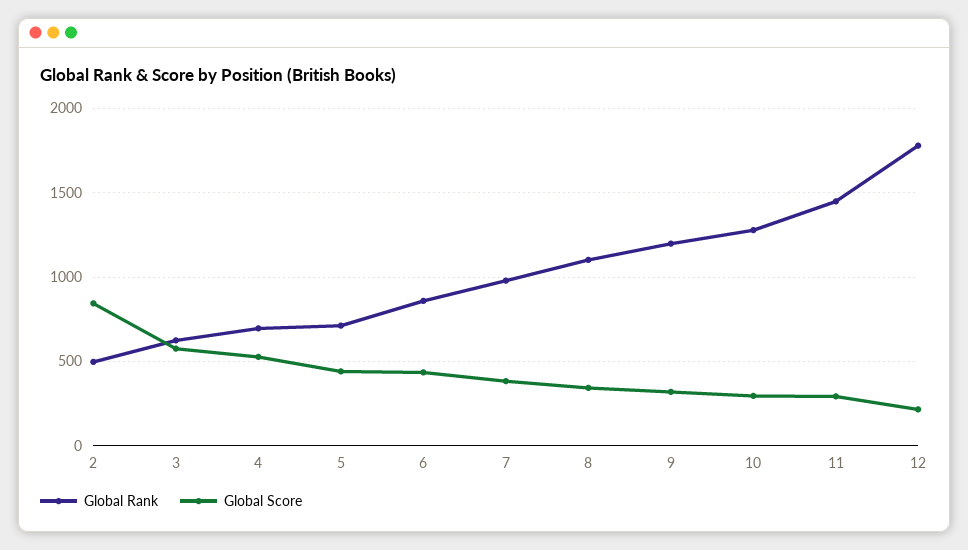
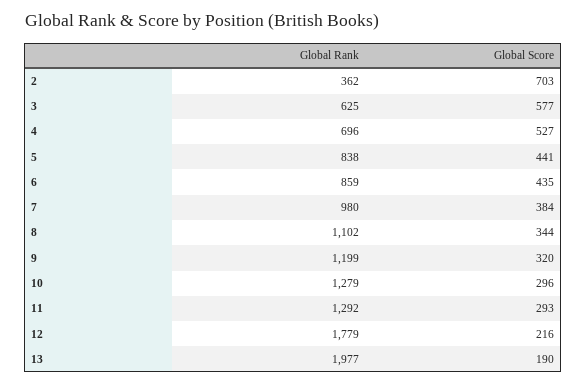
Global Rank, 2: 500 -> 362
Global Score, 2: 850 -> 703
Global Rank, 5: 700 -> 838
Global Rank, 11: 1450 -> 1292
Global Rank, 13: none -> 1977
Global Score, 13: none -> 190

